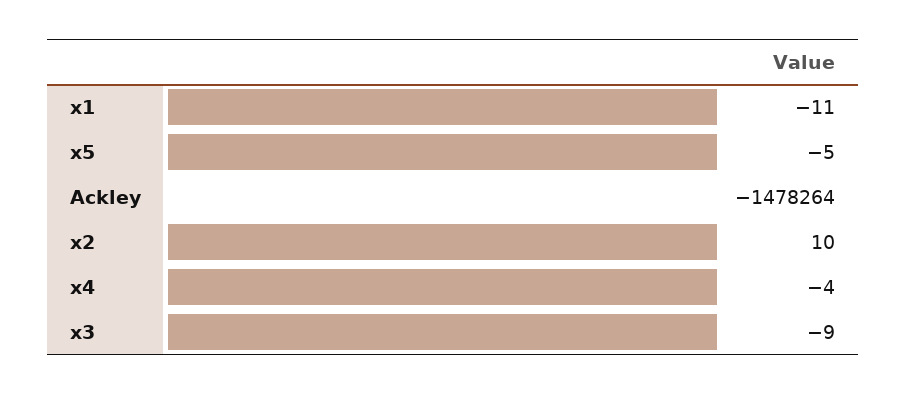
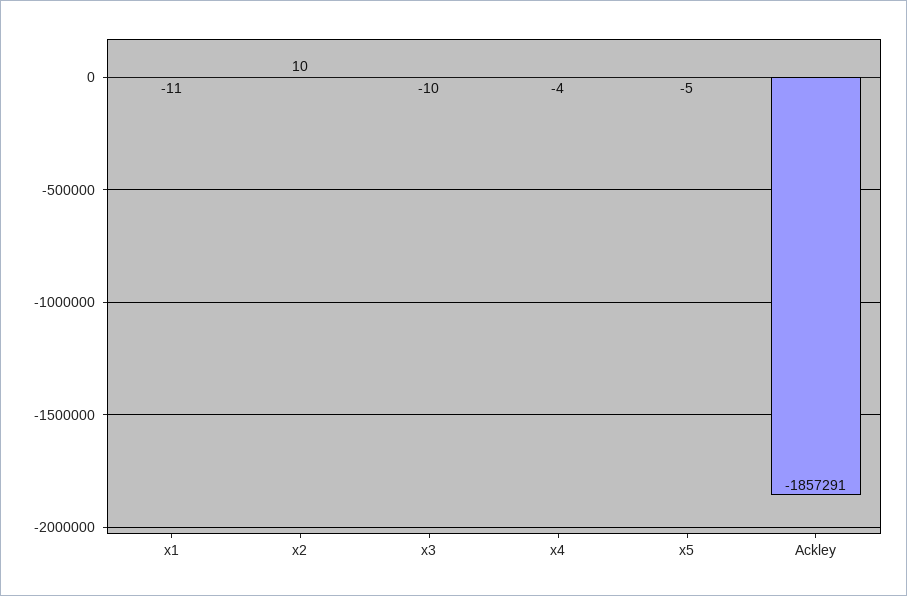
Ackley: -1478264 -> -1857291
x3: -9 -> -10

